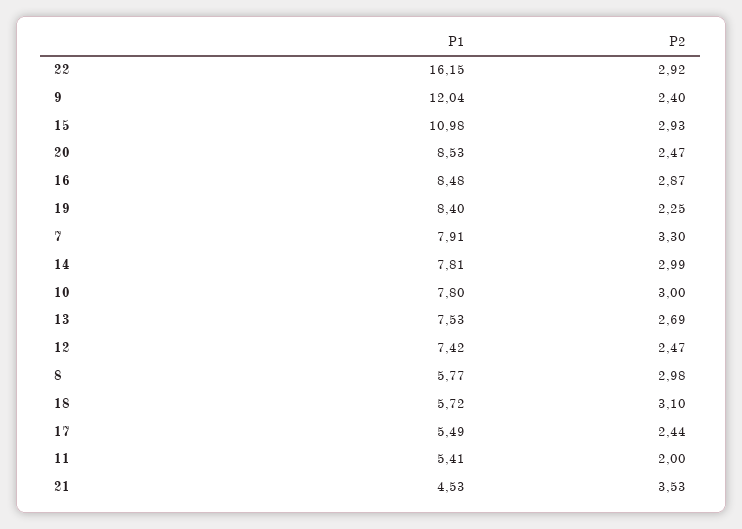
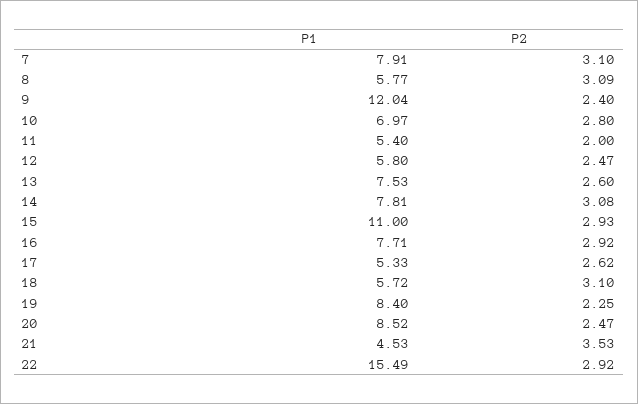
P1, 22: 16.15 -> 15.49
P1, 15: 10.98 -> 11
P1, 20: 8.53 -> 8.52
P1, 16: 8.48 -> 7.71
P2, 16: 2.87 -> 2.92
P2, 7: 3.3 -> 3.1
P2, 14: 2.99 -> 3.08
P1, 10: 7.8 -> 6.97
P2, 10: 3 -> 2.8
P2, 13: 2.69 -> 2.6
P1, 12: 7.42 -> 5.8
P2, 8: 2.98 -> 3.09
P1, 17: 5.49 -> 5.33
P2, 17: 2.44 -> 2.62
P1, 11: 5.41 -> 5.4

